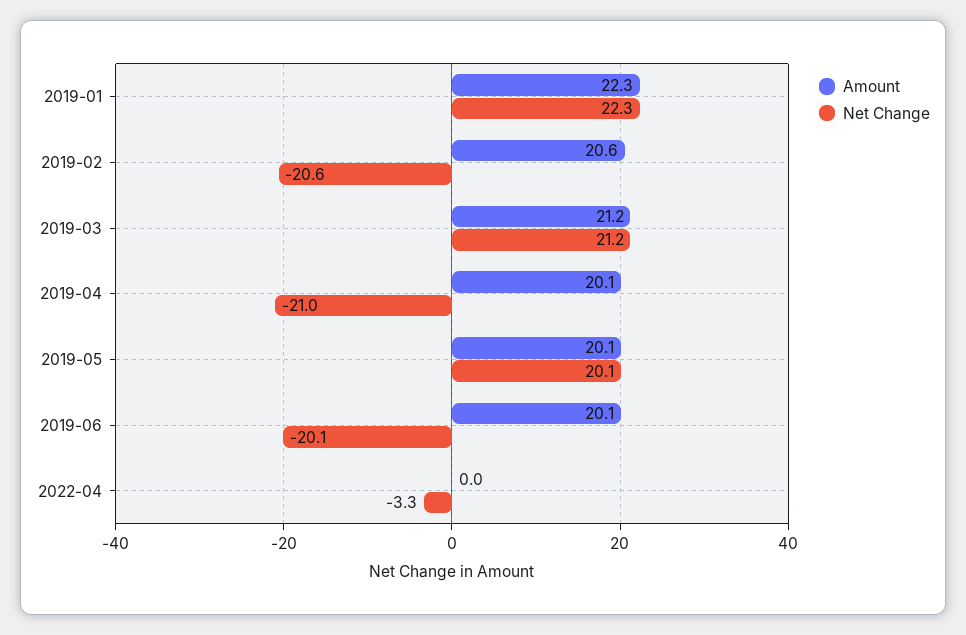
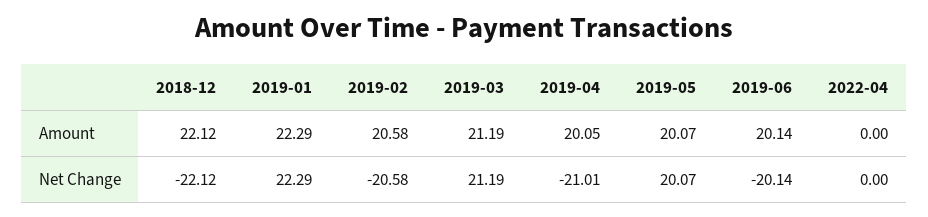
Net Change, 2022-04: -3.3 -> 0
Amount, 2018-12: none -> 22.12
Net Change, 2018-12: none -> -22.12

